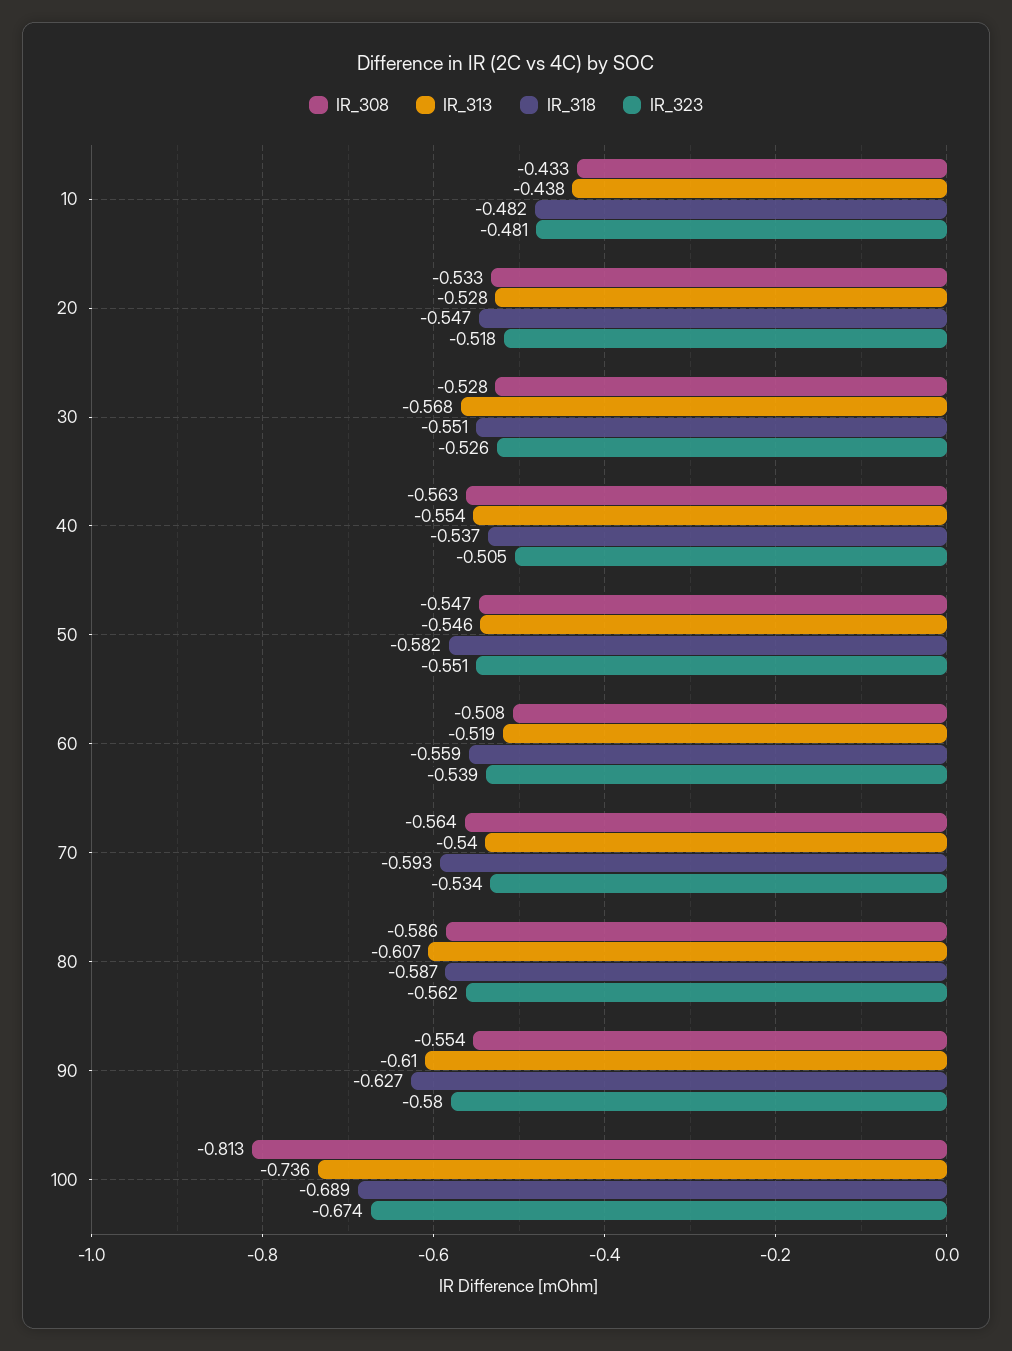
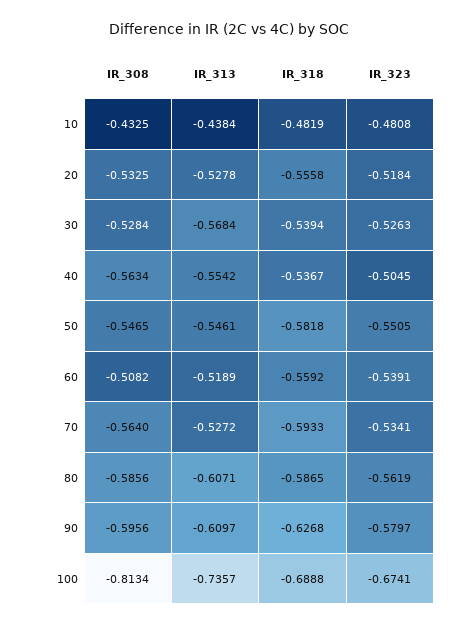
IR_318, 20: -0.547 -> -0.5558
IR_318, 30: -0.551 -> -0.5394
IR_313, 70: -0.54 -> -0.5272
IR_308, 90: -0.554 -> -0.5956

